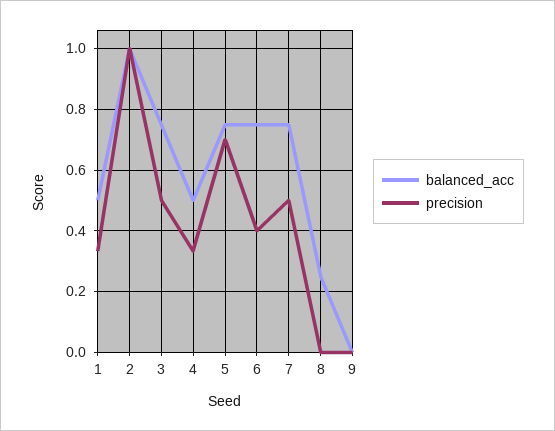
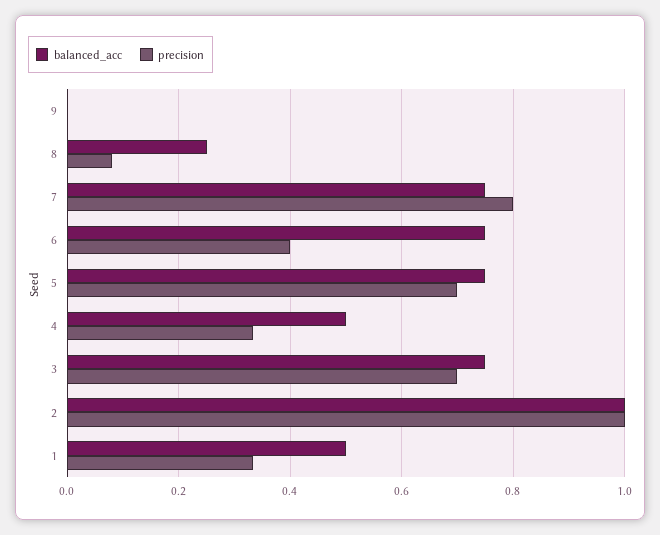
precision, 3: 0.5 -> 0.7
precision, 7: 0.5 -> 0.8
precision, 8: 0 -> 0.08

